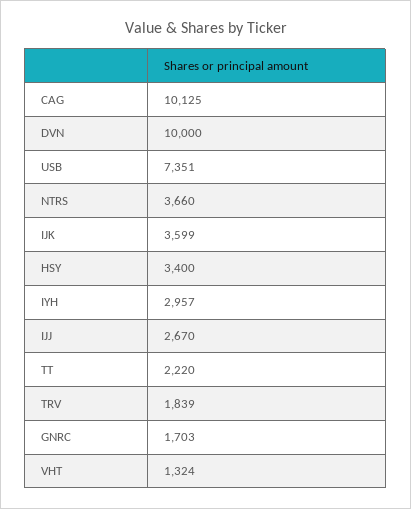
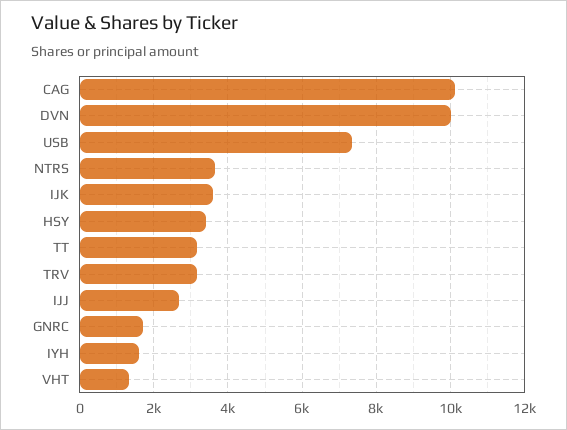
IYH: 2957 -> 1600
TT: 2220 -> 3200
TRV: 1839 -> 3200

